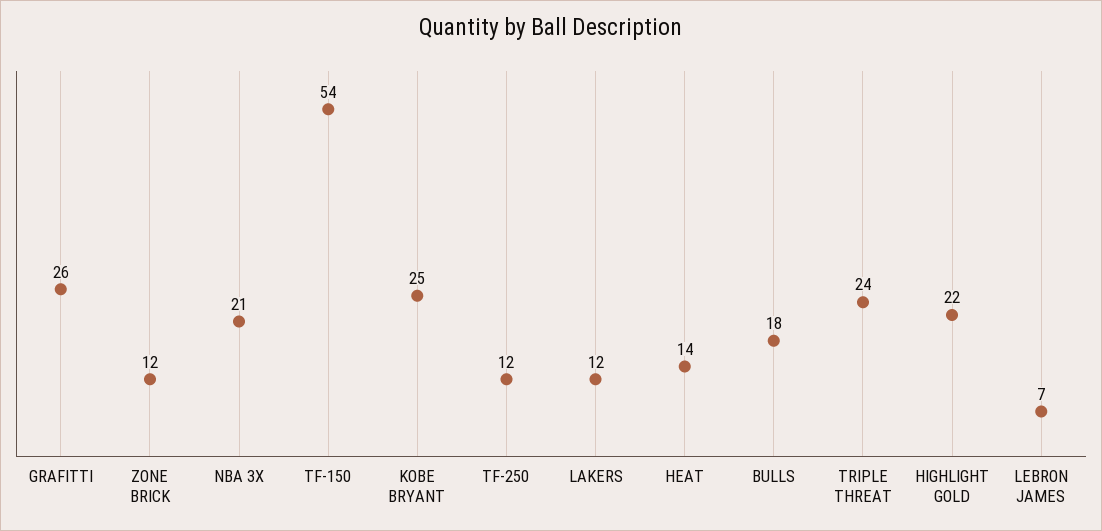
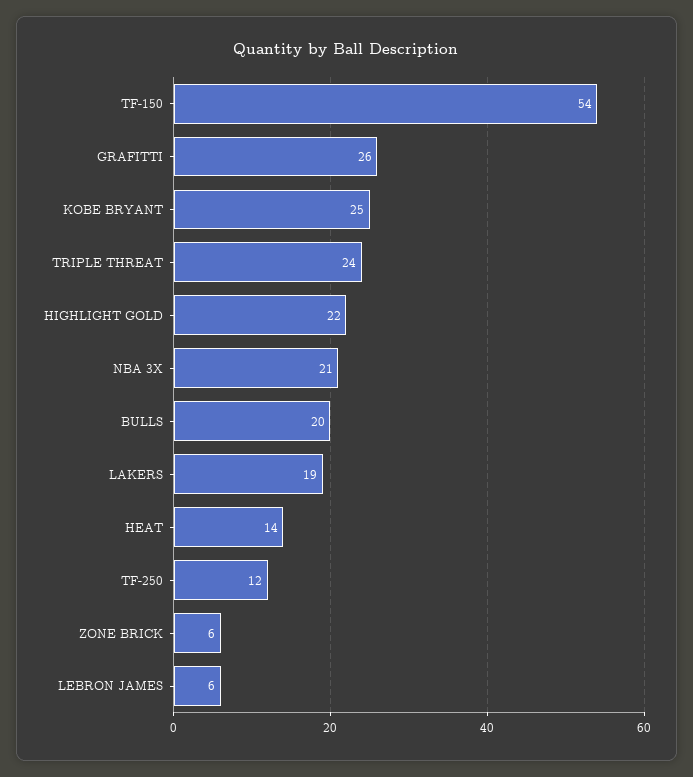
ZONE BRICK: 12 -> 6
LAKERS: 12 -> 19
BULLS: 18 -> 20
LEBRON JAMES: 7 -> 6

